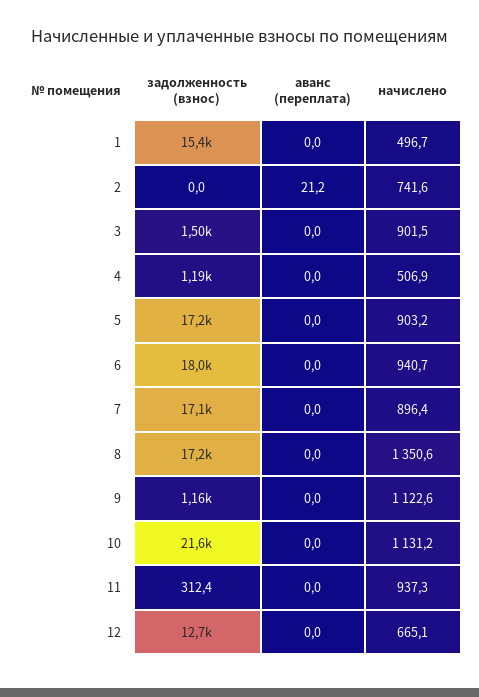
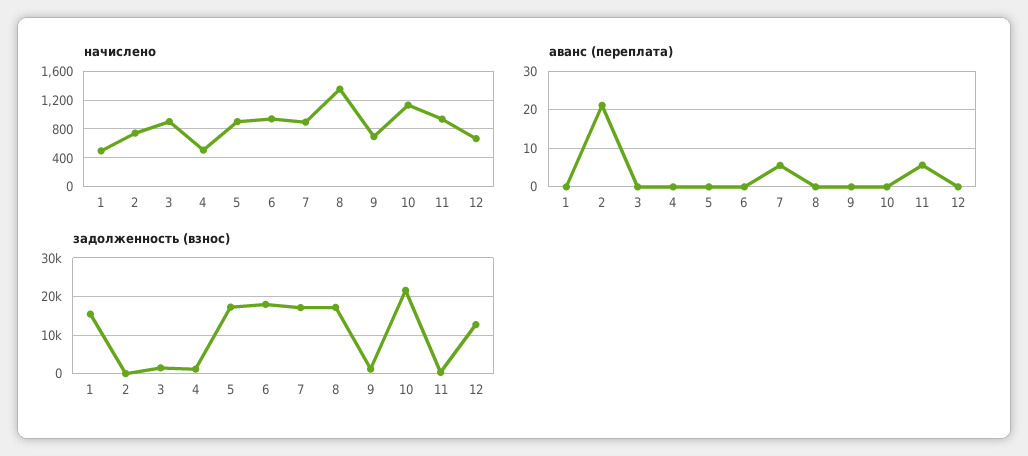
аванс (переплата), 7: 0 -> 6
начислено, 9: 1122.6 -> 700
аванс (переплата), 11: 0 -> 6

